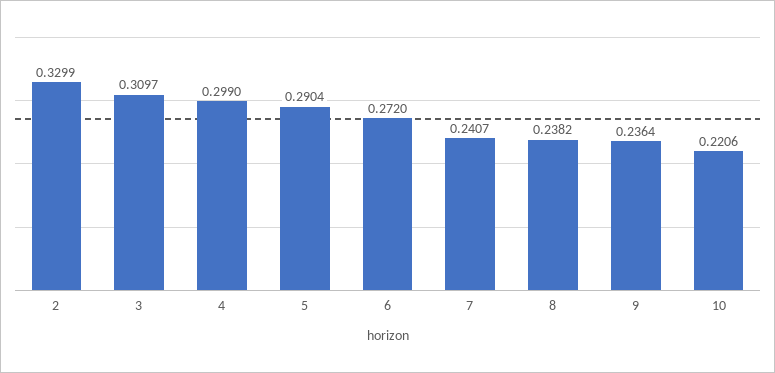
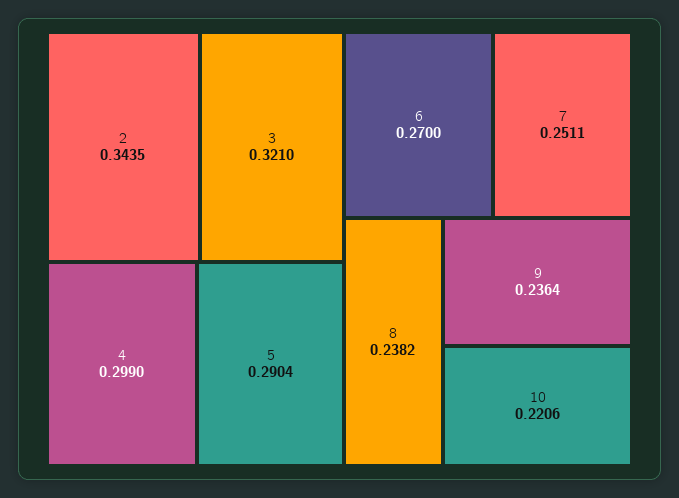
2: 0.3299 -> 0.3435
3: 0.3097 -> 0.321
6: 0.272 -> 0.27
7: 0.2407 -> 0.2511

